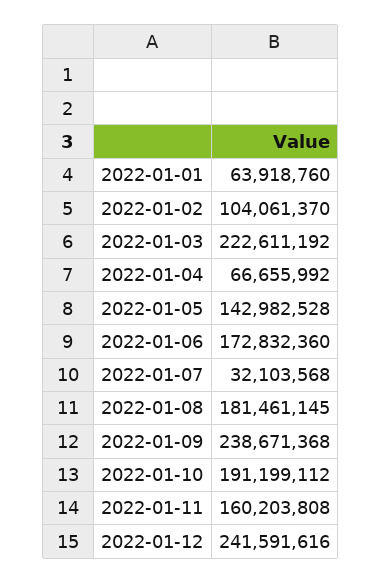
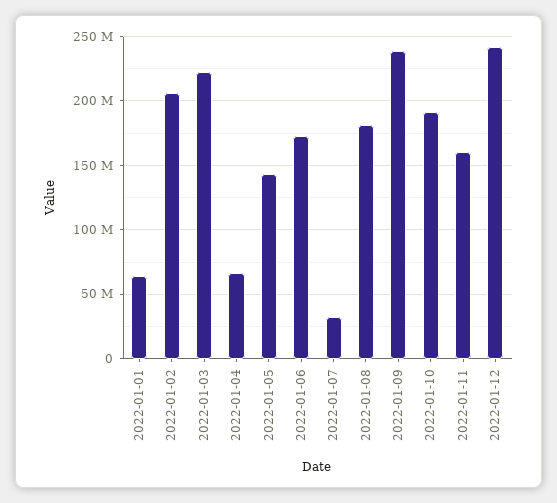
2022-01-02: 104061370 -> 205000000

